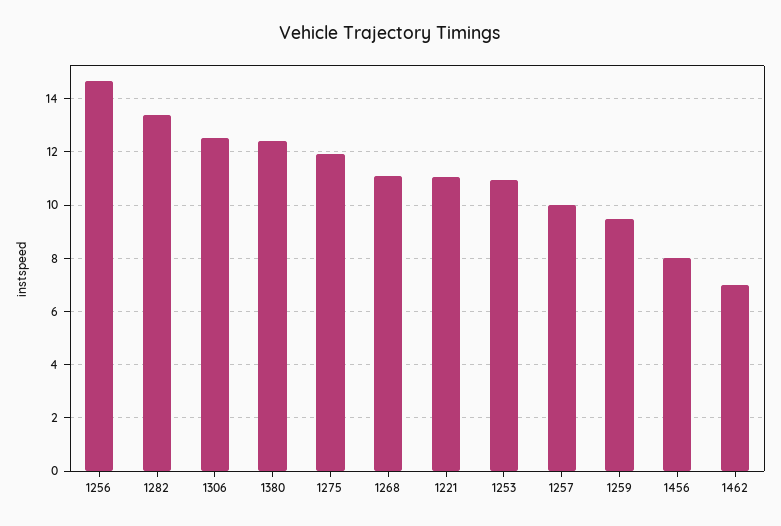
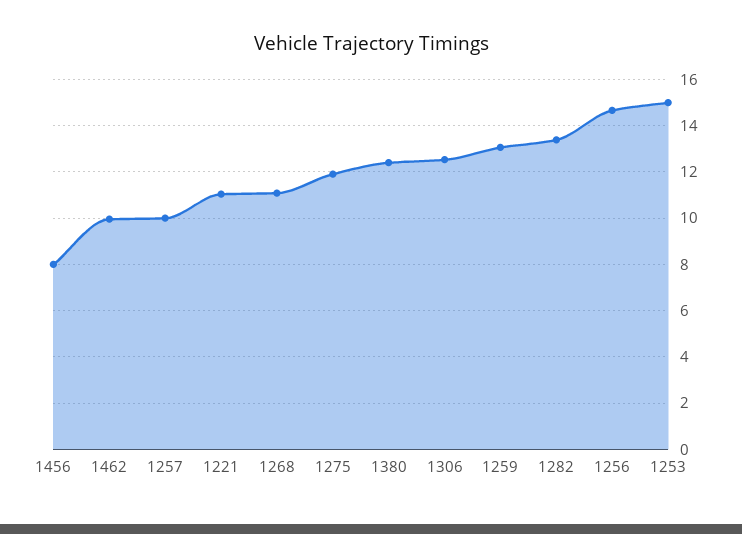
1253: 11 -> 15
1259: 9.5 -> 13
1462: 7 -> 10

